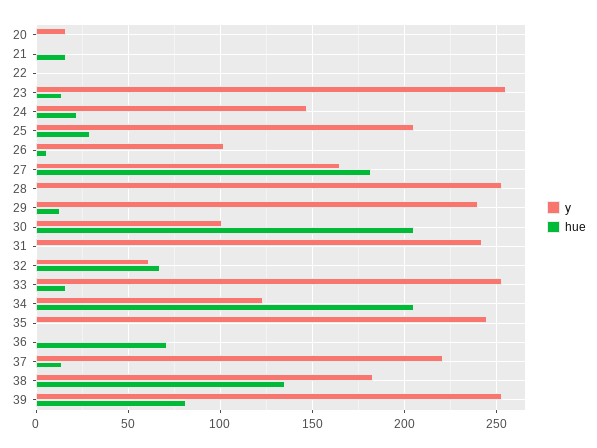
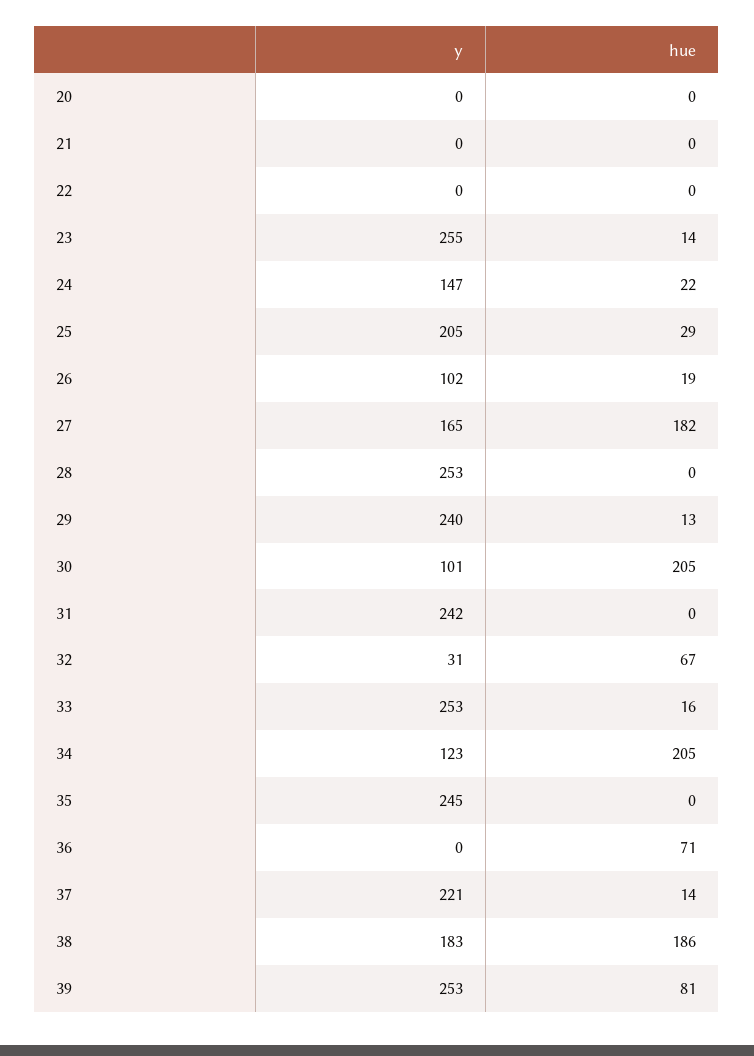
y, 20: 15 -> 0
hue, 21: 15 -> 0
hue, 26: 5 -> 19
y, 32: 60 -> 31
hue, 38: 135 -> 186

